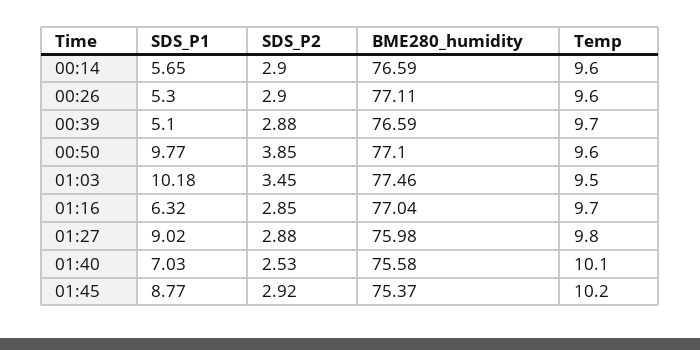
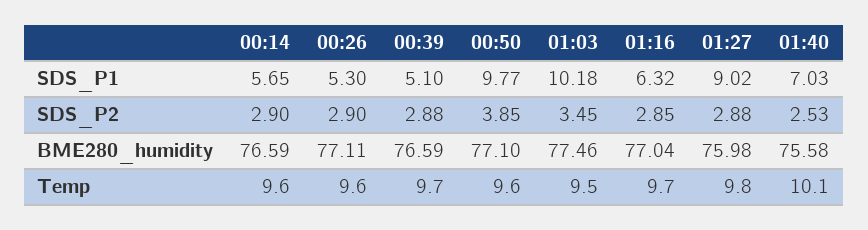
SDS_P1, 01:45: 8.77 -> none
SDS_P2, 01:45: 2.92 -> none
BME280_humidity, 01:45: 75.37 -> none
Temp, 01:45: 10.2 -> none

